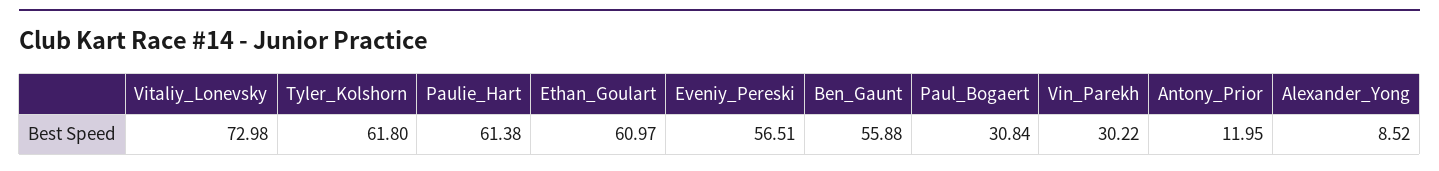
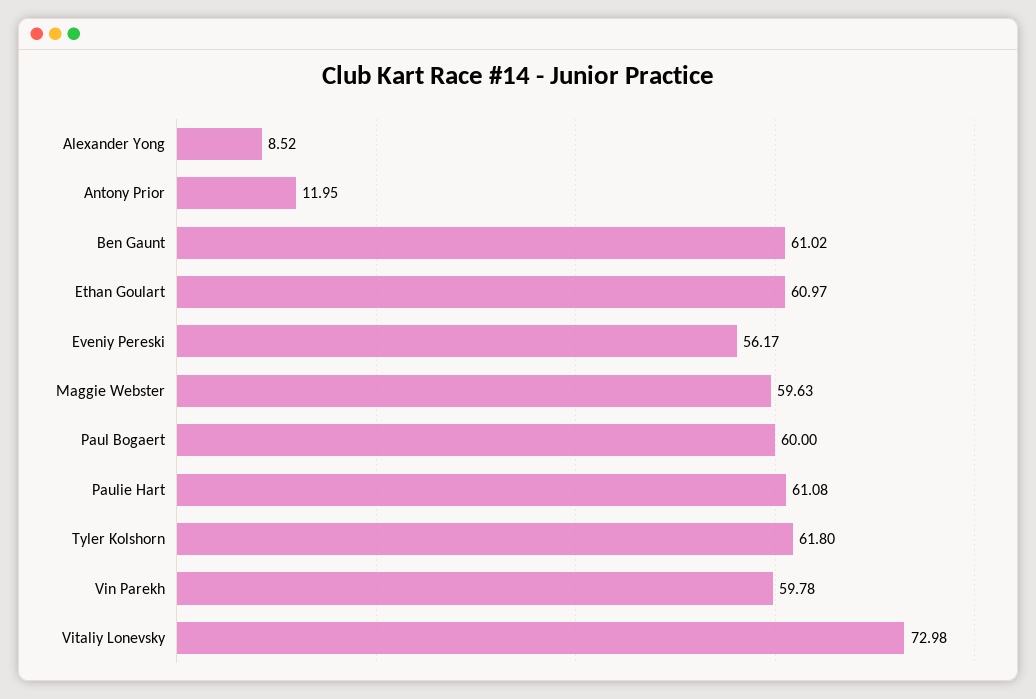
Paulie_Hart: 61.38 -> 61.08
Eveniy_Pereski: 56.51 -> 56.17
Ben_Gaunt: 55.88 -> 61.02
Paul_Bogaert: 30.84 -> 60
Vin_Parekh: 30.22 -> 59.78
Maggie Webster: none -> 59.63

